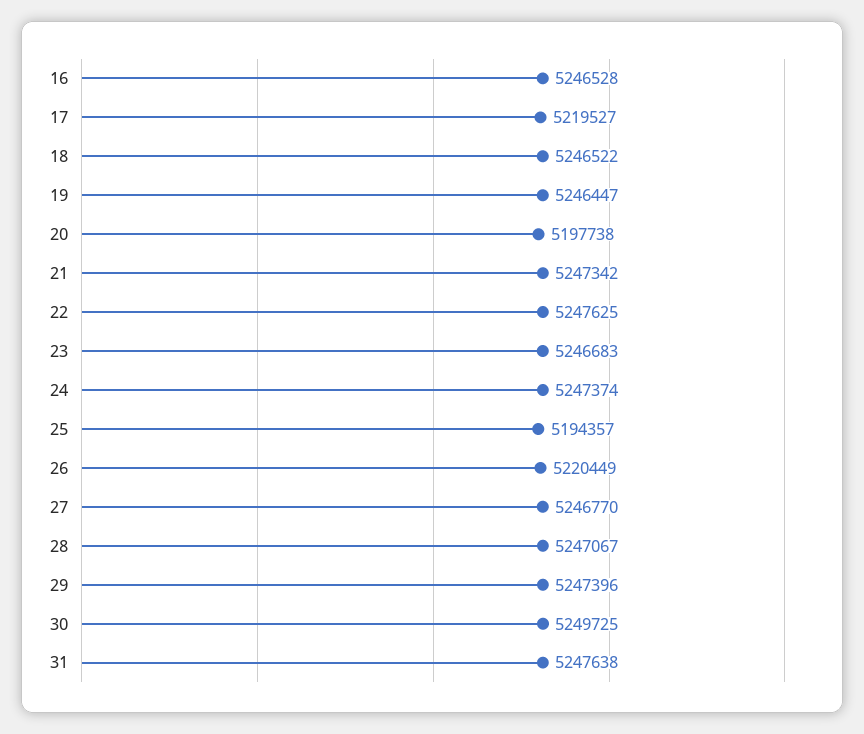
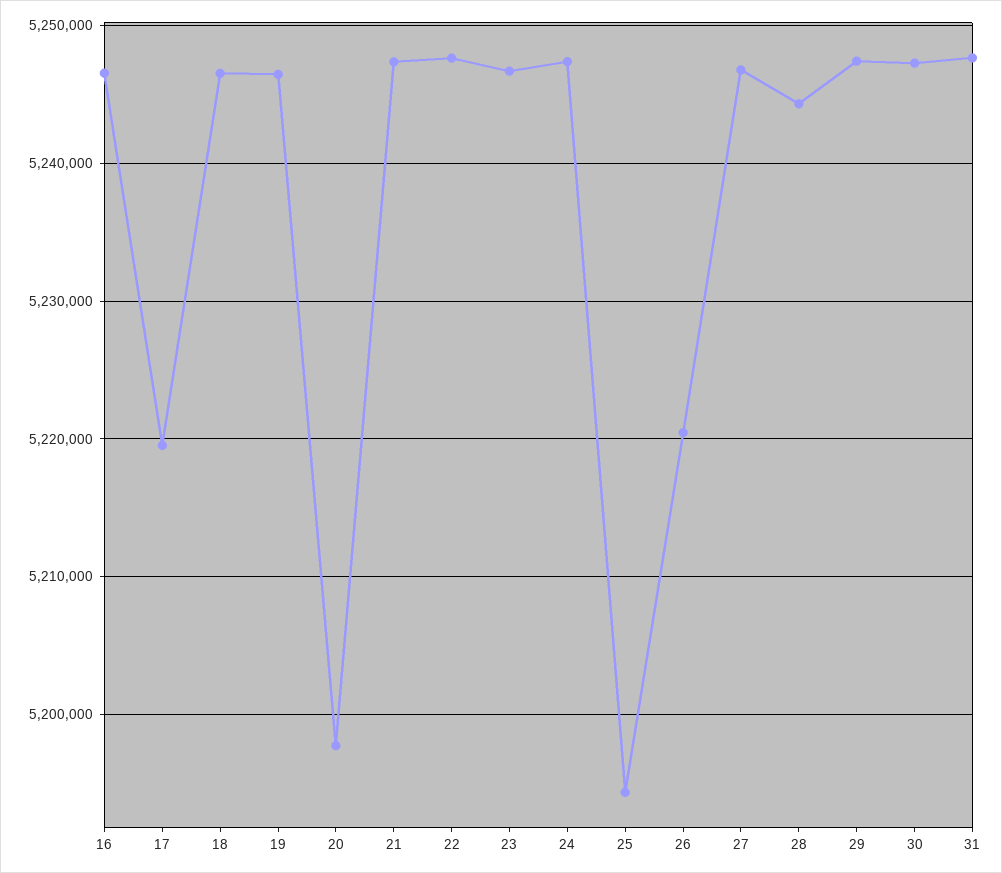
28: 5247067 -> 5244000
30: 5249725 -> 5247000

